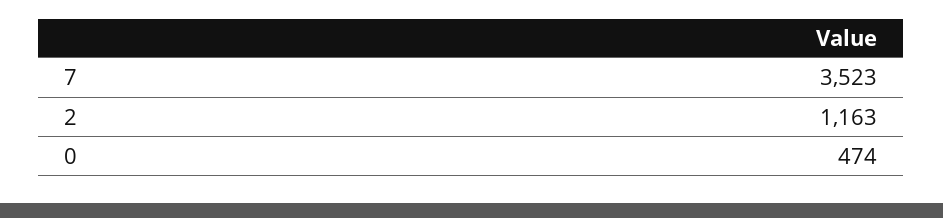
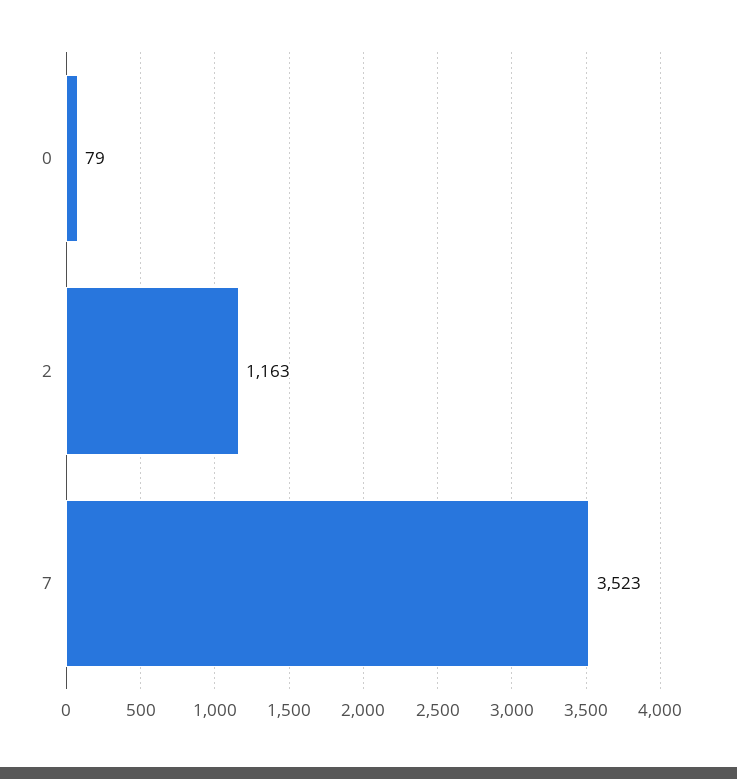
0: 474 -> 79

